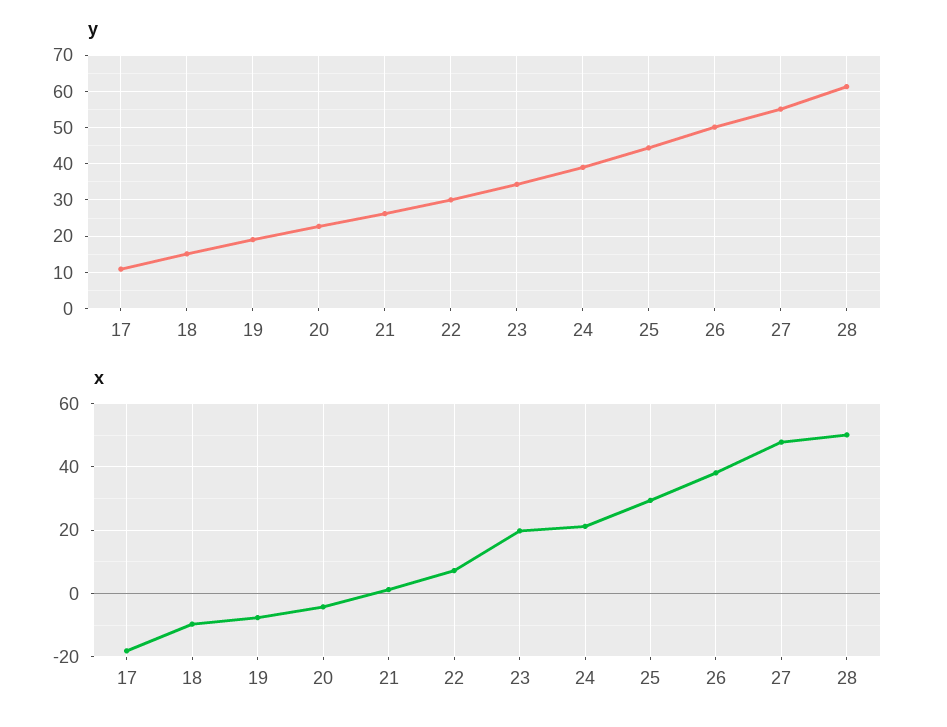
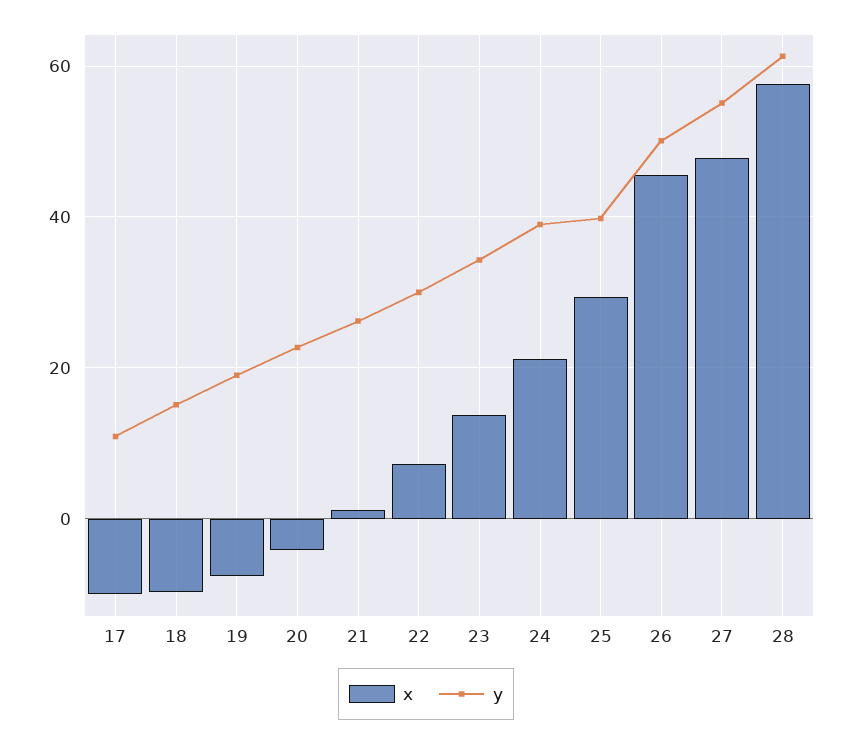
y, 25: 44 -> 40
x, 17: -18 -> -10
x, 23: 20 -> 14
x, 26: 38 -> 46
x, 28: 50 -> 58

